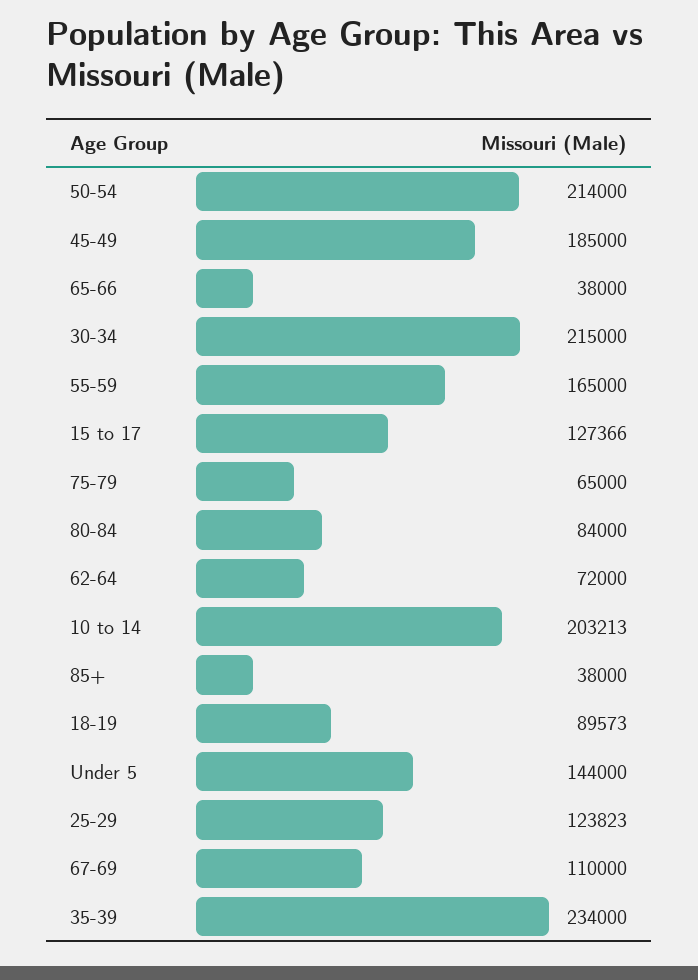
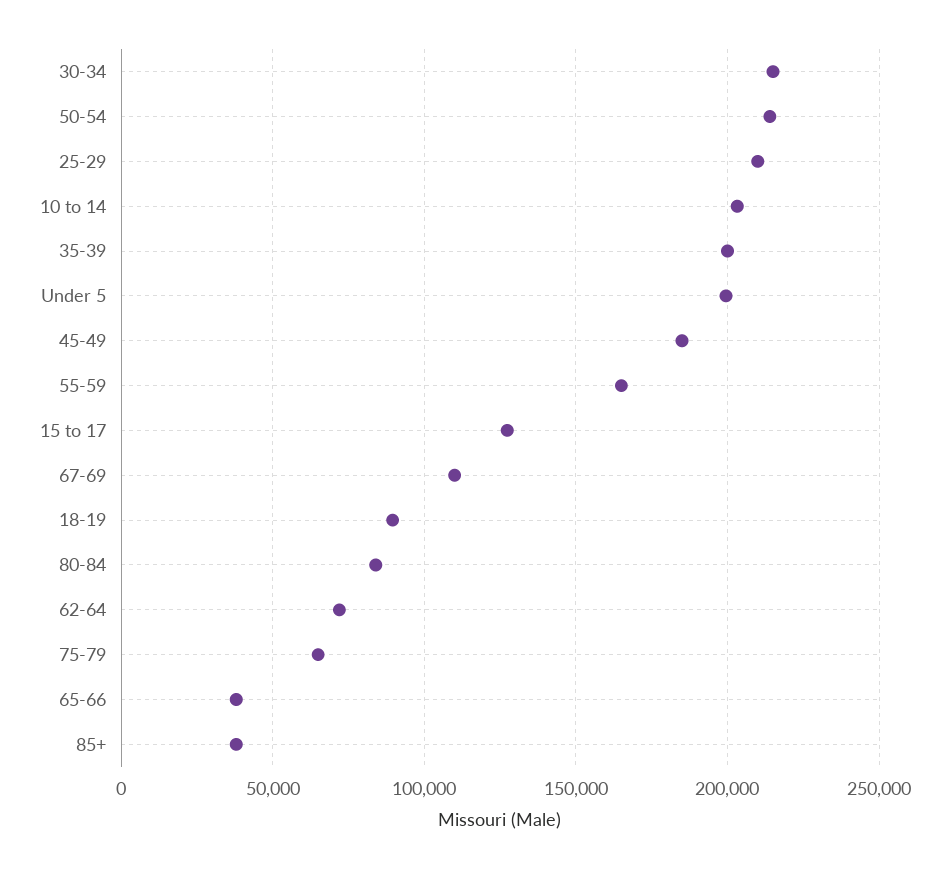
Under 5: 144000 -> 200000
25-29: 123823 -> 210000
35-39: 234000 -> 200000

